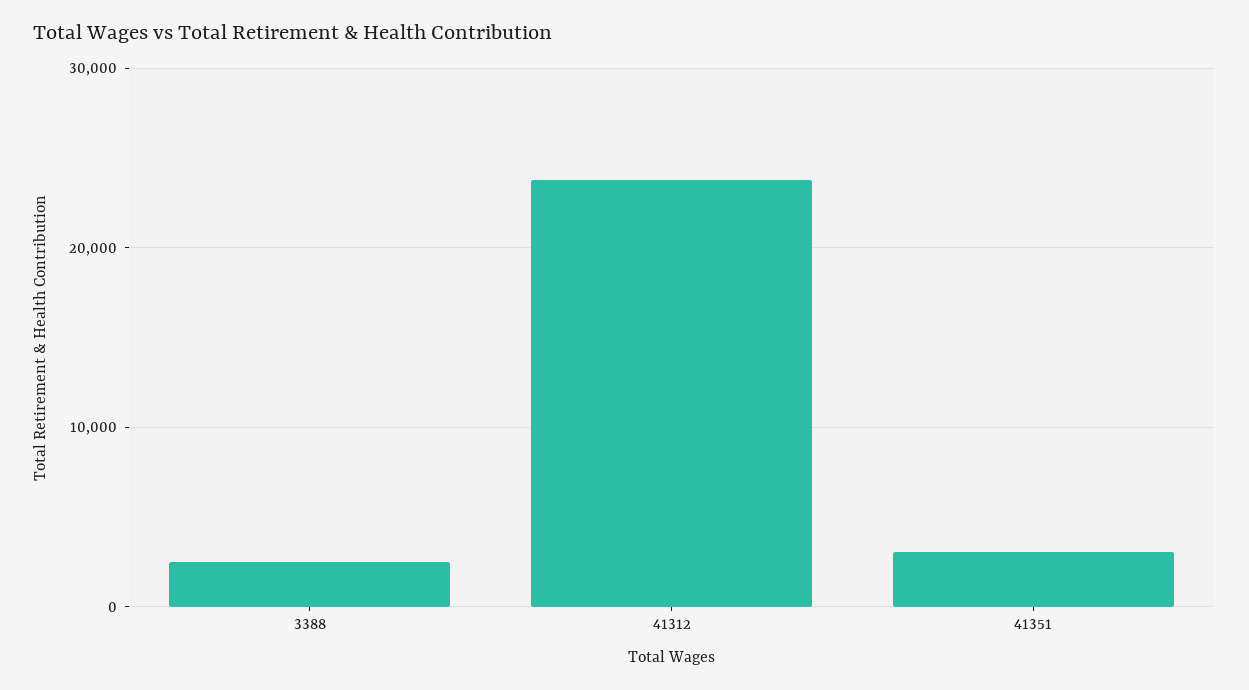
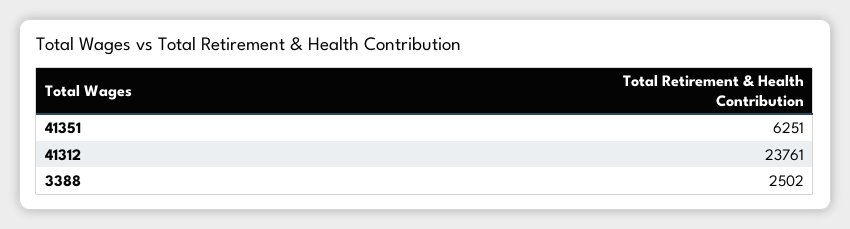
41351: 3000 -> 6251

